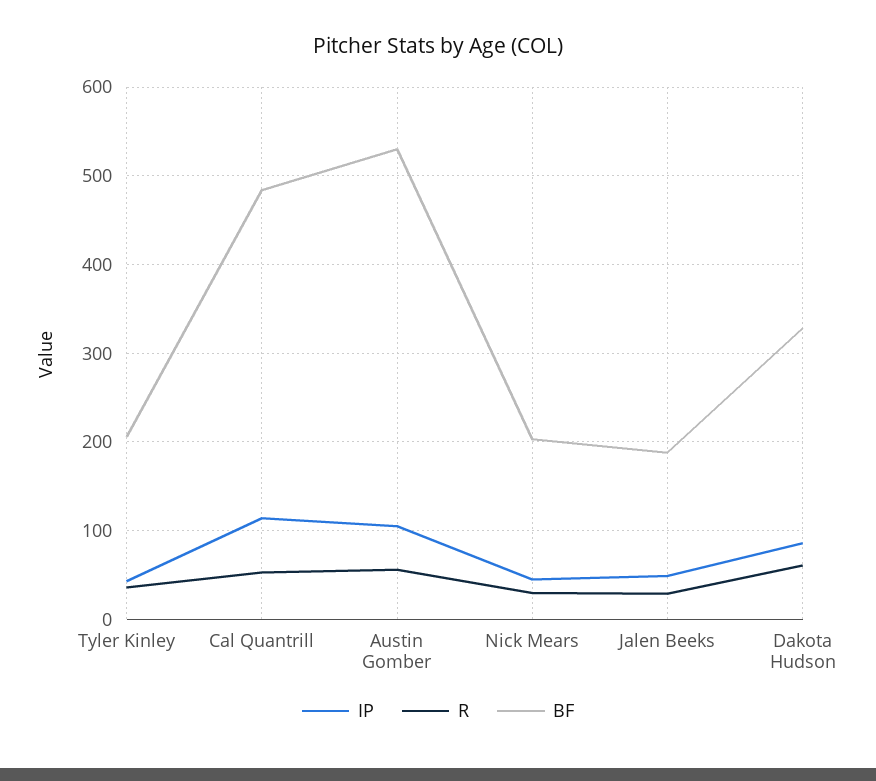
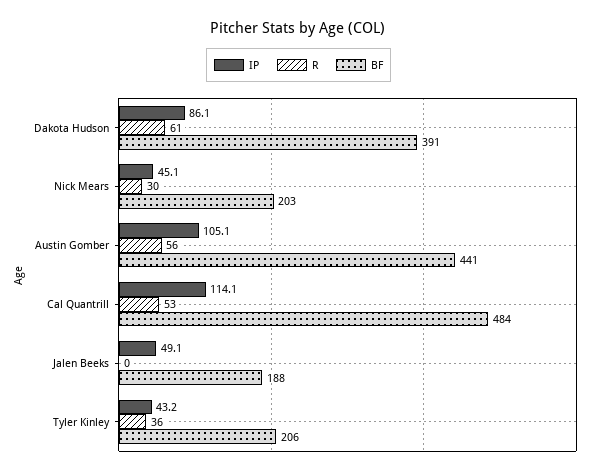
BF, Austin Gomber: 530 -> 441
R, Jalen Beeks: 30 -> 0
BF, Dakota Hudson: 330 -> 391

